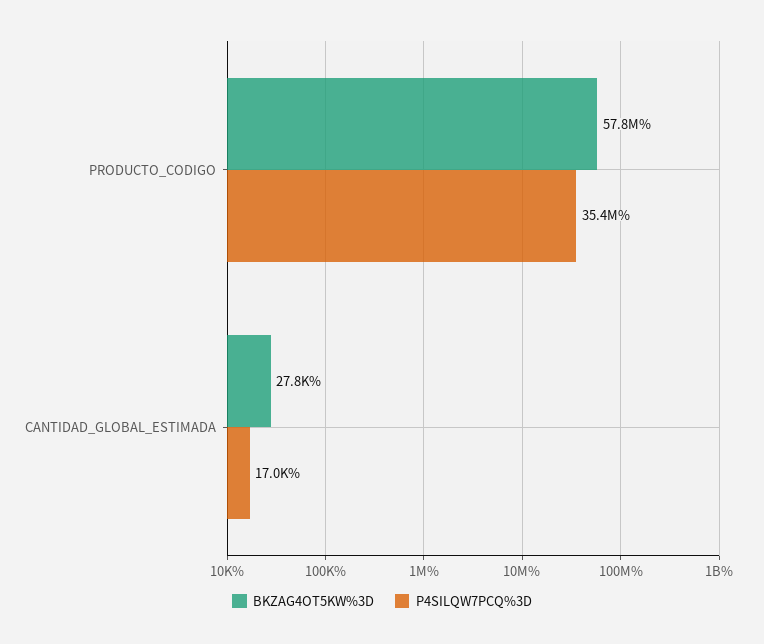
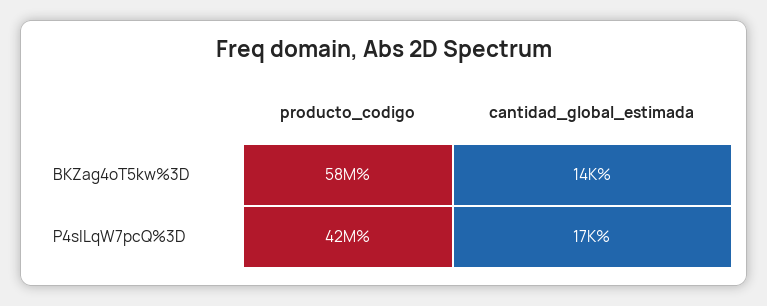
P4SILQW7PCQ%3D, PRODUCTO_CODIGO: 35400000 -> 42000000
BKZAG4OT5KW%3D, CANTIDAD_GLOBAL_ESTIMADA: 27800 -> 14000

